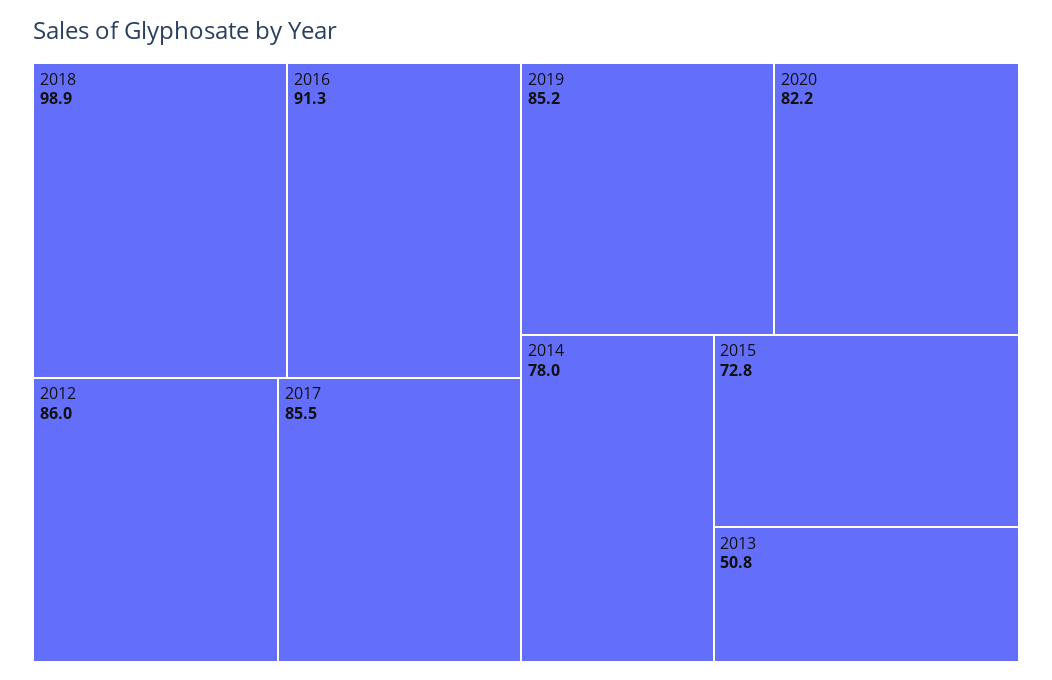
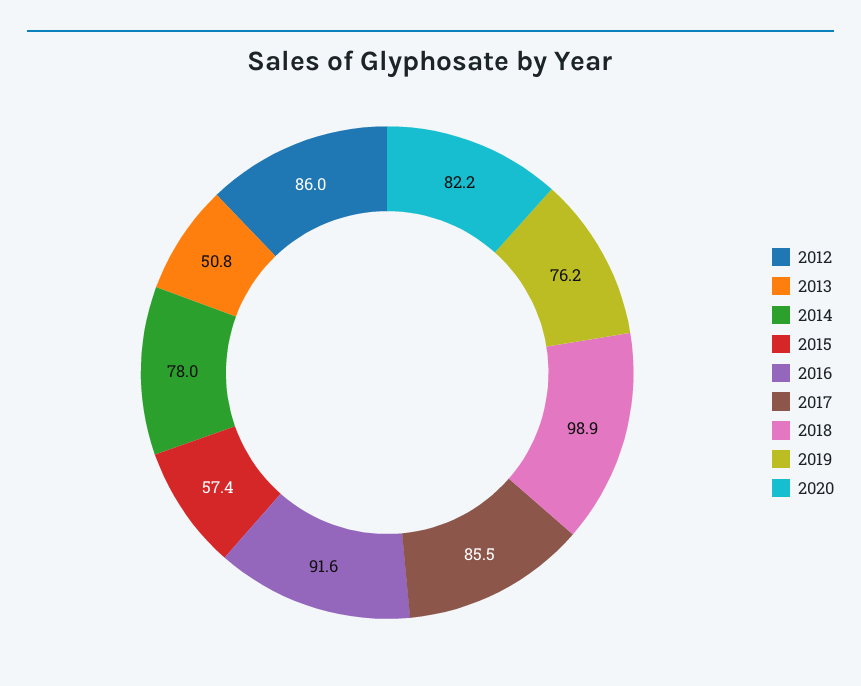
2016: 91.3 -> 91.6
2019: 85.2 -> 76.2
2015: 72.8 -> 57.4

